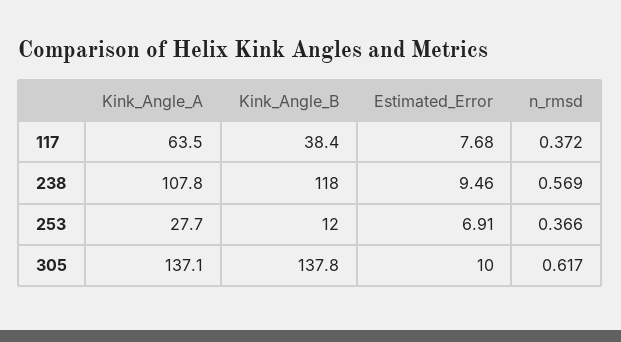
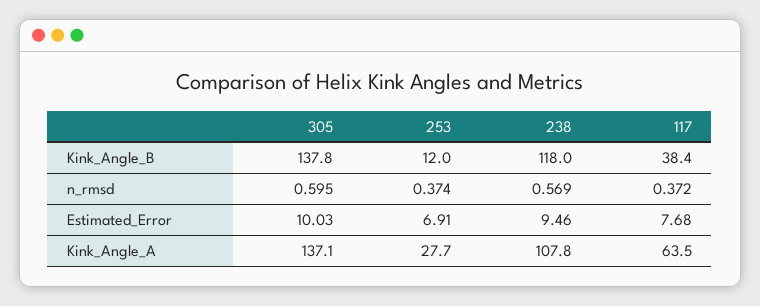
n_rmsd, 253: 0.366 -> 0.374
Estimated_Error, 305: 10 -> 10.03
n_rmsd, 305: 0.617 -> 0.595

